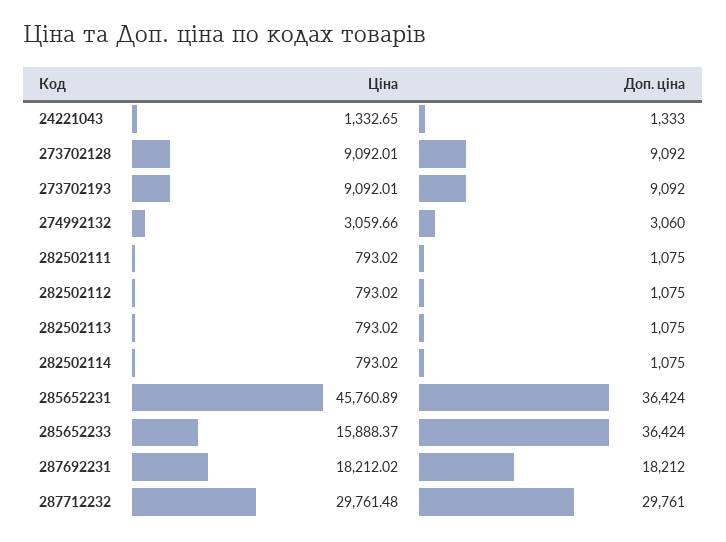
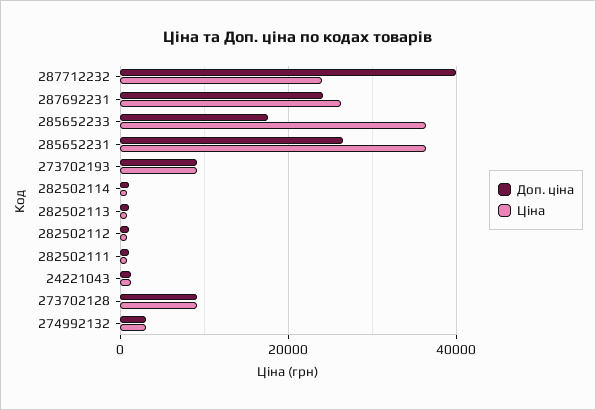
Ціна, 285652231: 45760.89 -> 36000
Доп. ціна, 285652231: 36424 -> 26000
Ціна, 285652233: 15888.37 -> 36000
Доп. ціна, 285652233: 36424 -> 18000
Ціна, 287692231: 18212.02 -> 26000
Доп. ціна, 287692231: 18212 -> 24000
Ціна, 287712232: 29761.48 -> 24000
Доп. ціна, 287712232: 29761 -> 40000

